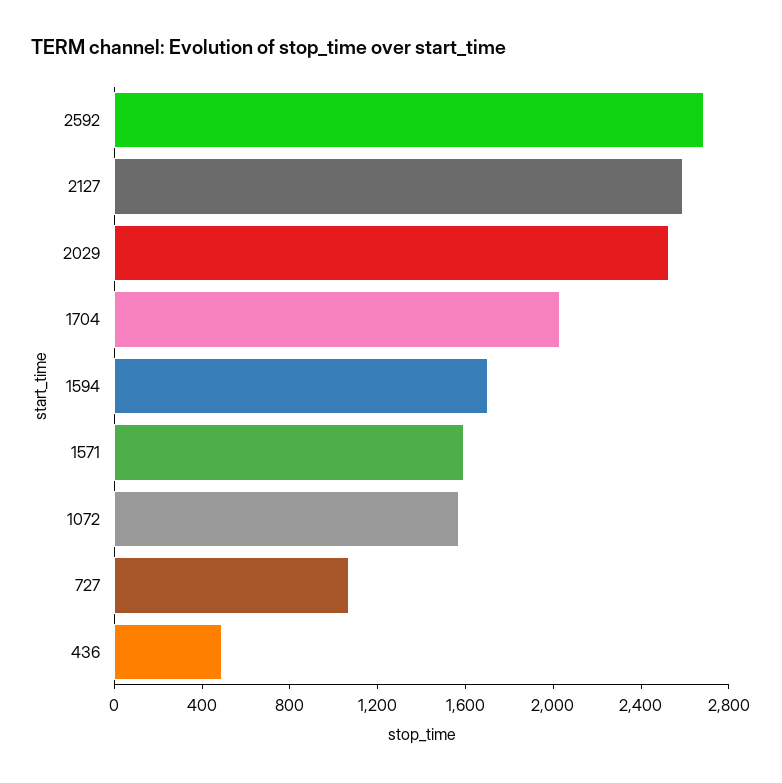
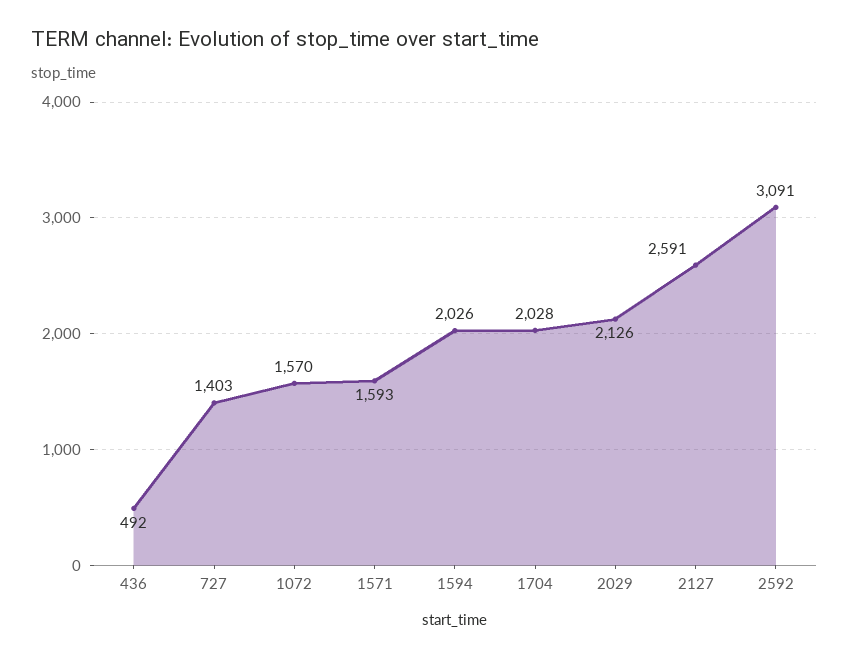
2592: 2700 -> 3091
2029: 2500 -> 2126
1594: 1700 -> 2026
727: 1100 -> 1403

